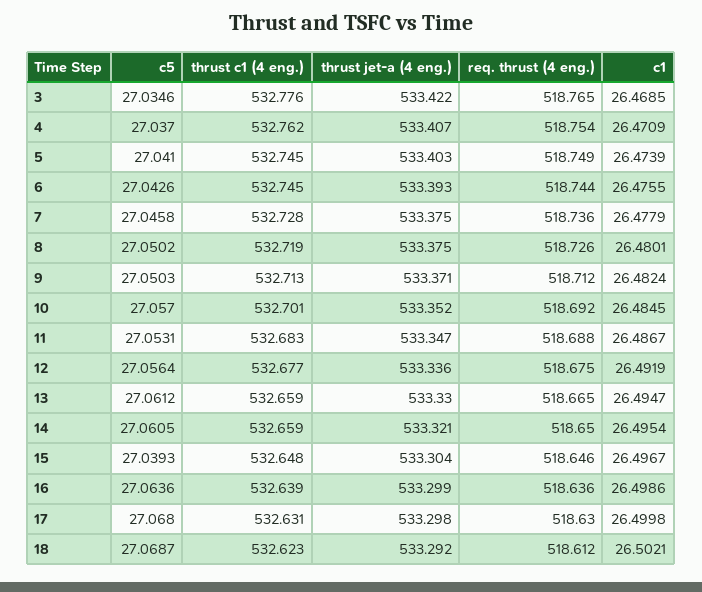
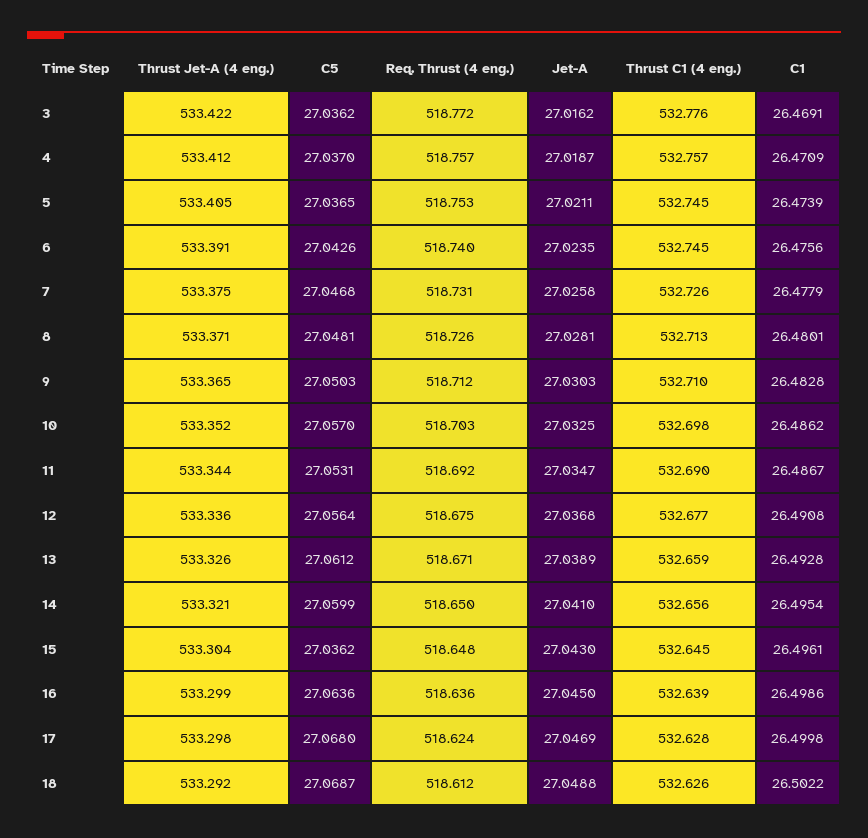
c5, 3: 27.0346 -> 27.0362
req. thrust (4 eng.), 3: 518.765 -> 518.772
c1, 3: 26.4685 -> 26.4691
thrust c1 (4 eng.), 4: 532.762 -> 532.757
thrust jet-a (4 eng.), 4: 533.407 -> 533.412
req. thrust (4 eng.), 4: 518.754 -> 518.757
c5, 5: 27.041 -> 27.0365
thrust jet-a (4 eng.), 5: 533.403 -> 533.405
req. thrust (4 eng.), 5: 518.749 -> 518.753
thrust jet-a (4 eng.), 6: 533.393 -> 533.391
req. thrust (4 eng.), 6: 518.744 -> 518.74
c1, 6: 26.4755 -> 26.4756
c5, 7: 27.0458 -> 27.0468
thrust c1 (4 eng.), 7: 532.728 -> 532.726
req. thrust (4 eng.), 7: 518.736 -> 518.731
c5, 8: 27.0502 -> 27.0481
thrust c1 (4 eng.), 8: 532.719 -> 532.713
thrust jet-a (4 eng.), 8: 533.375 -> 533.371
thrust c1 (4 eng.), 9: 532.713 -> 532.71
thrust jet-a (4 eng.), 9: 533.371 -> 533.365
c1, 9: 26.4824 -> 26.4828
thrust c1 (4 eng.), 10: 532.701 -> 532.698
req. thrust (4 eng.), 10: 518.692 -> 518.703
c1, 10: 26.4845 -> 26.4862
thrust c1 (4 eng.), 11: 532.683 -> 532.69
thrust jet-a (4 eng.), 11: 533.347 -> 533.344
req. thrust (4 eng.), 11: 518.688 -> 518.692
c1, 12: 26.4919 -> 26.4908
thrust jet-a (4 eng.), 13: 533.33 -> 533.326
req. thrust (4 eng.), 13: 518.665 -> 518.671
c1, 13: 26.4947 -> 26.4928
c5, 14: 27.0605 -> 27.0599
thrust c1 (4 eng.), 14: 532.659 -> 532.656
c5, 15: 27.0393 -> 27.0362
thrust c1 (4 eng.), 15: 532.648 -> 532.645
req. thrust (4 eng.), 15: 518.646 -> 518.648
c1, 15: 26.4967 -> 26.4961
thrust c1 (4 eng.), 17: 532.631 -> 532.628
req. thrust (4 eng.), 17: 518.63 -> 518.624
thrust c1 (4 eng.), 18: 532.623 -> 532.626
c1, 18: 26.5021 -> 26.5022
Jet-A, 3: none -> 27.0162
Jet-A, 4: none -> 27.0187
Jet-A, 5: none -> 27.0211
Jet-A, 6: none -> 27.0235
Jet-A, 7: none -> 27.0258
Jet-A, 8: none -> 27.0281
Jet-A, 9: none -> 27.0303
Jet-A, 10: none -> 27.0325
Jet-A, 11: none -> 27.0347
Jet-A, 12: none -> 27.0368
Jet-A, 13: none -> 27.0389
Jet-A, 14: none -> 27.041
Jet-A, 15: none -> 27.043
Jet-A, 16: none -> 27.045
Jet-A, 17: none -> 27.0469
Jet-A, 18: none -> 27.0488

